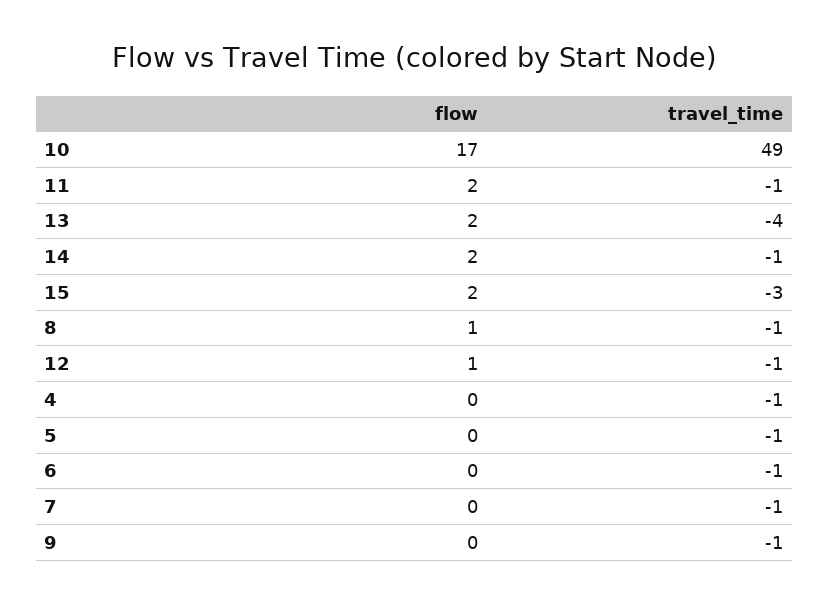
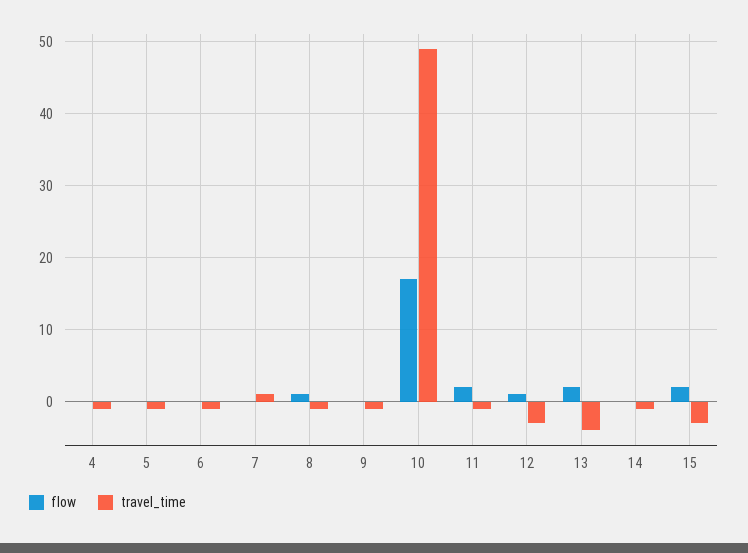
flow, 14: 2 -> 0
travel_time, 12: -1 -> -3
travel_time, 7: -1 -> 1

